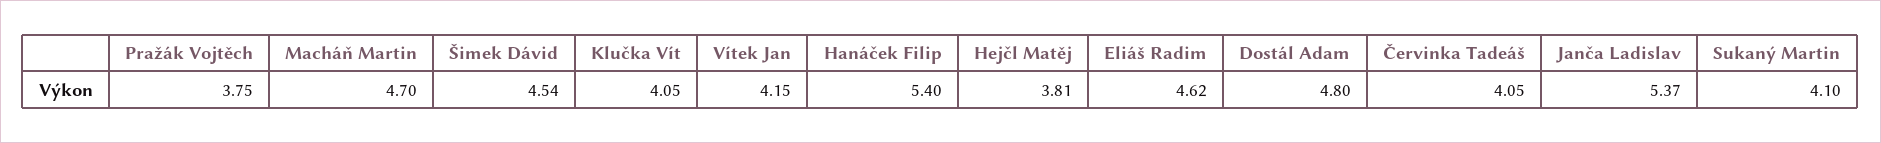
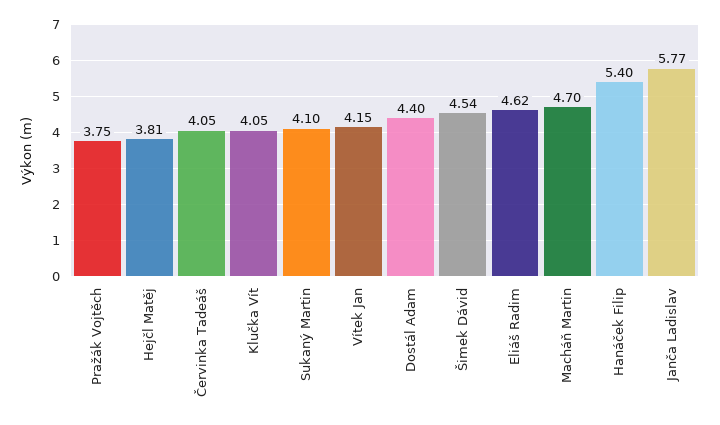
Dostál Adam: 4.8 -> 4.4
Janča Ladislav: 5.37 -> 5.77

